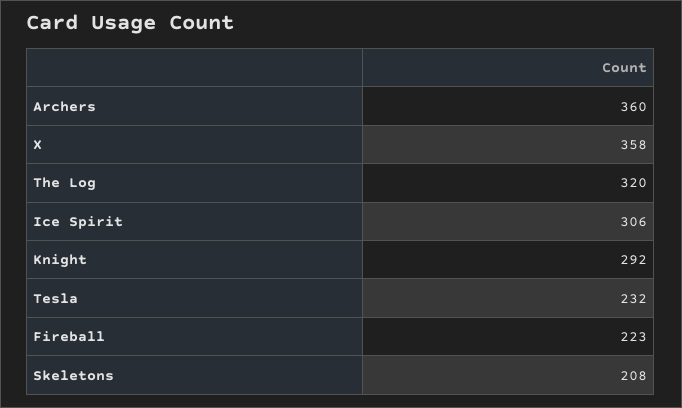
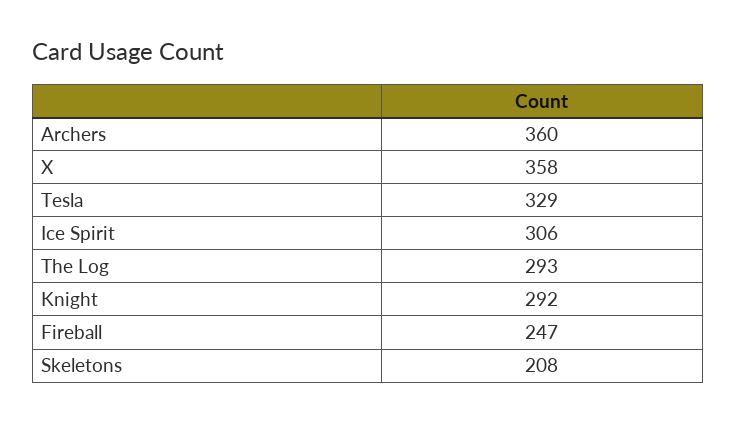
The Log: 320 -> 293
Tesla: 232 -> 329
Fireball: 223 -> 247

